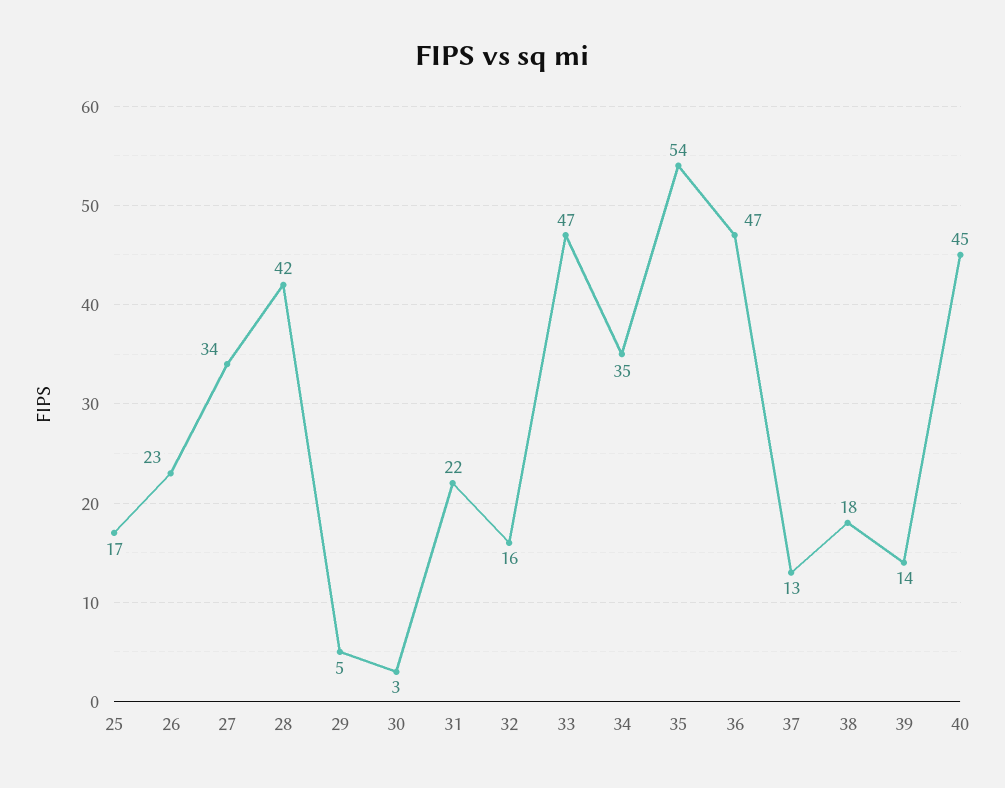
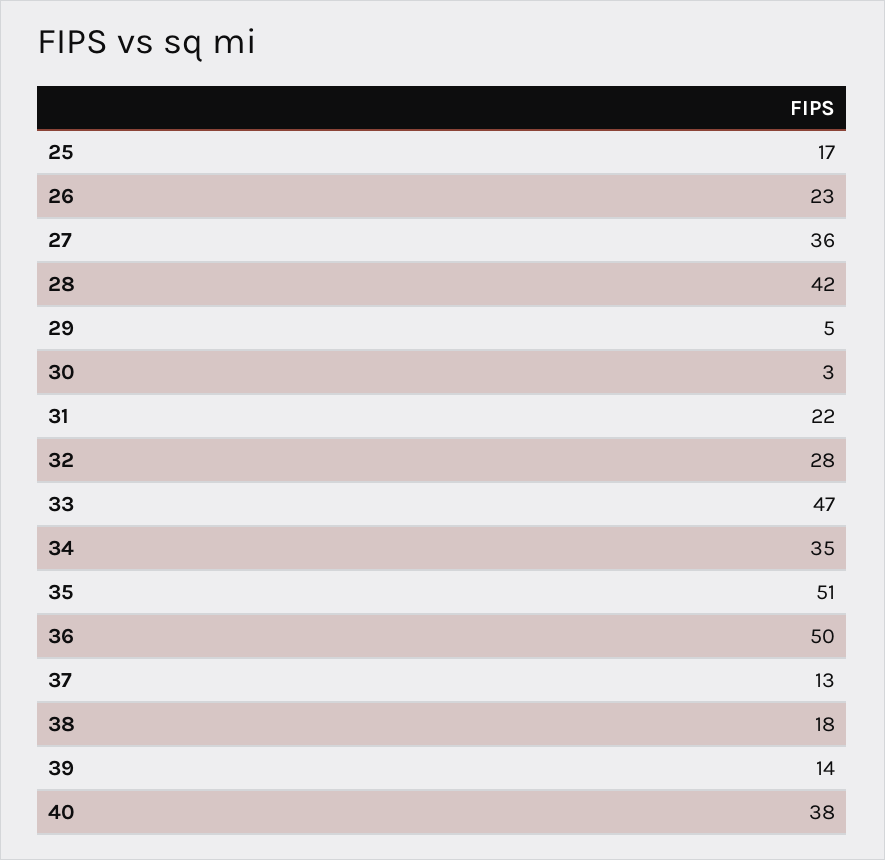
27: 34 -> 36
32: 16 -> 28
35: 54 -> 51
36: 47 -> 50
40: 45 -> 38

